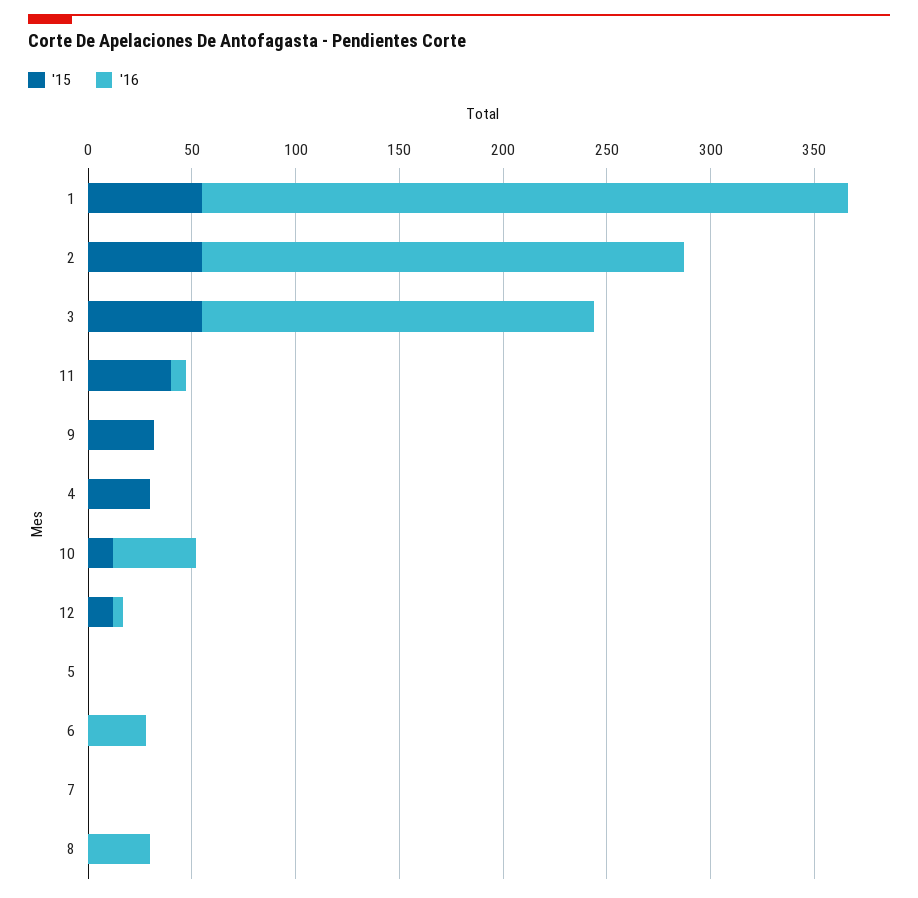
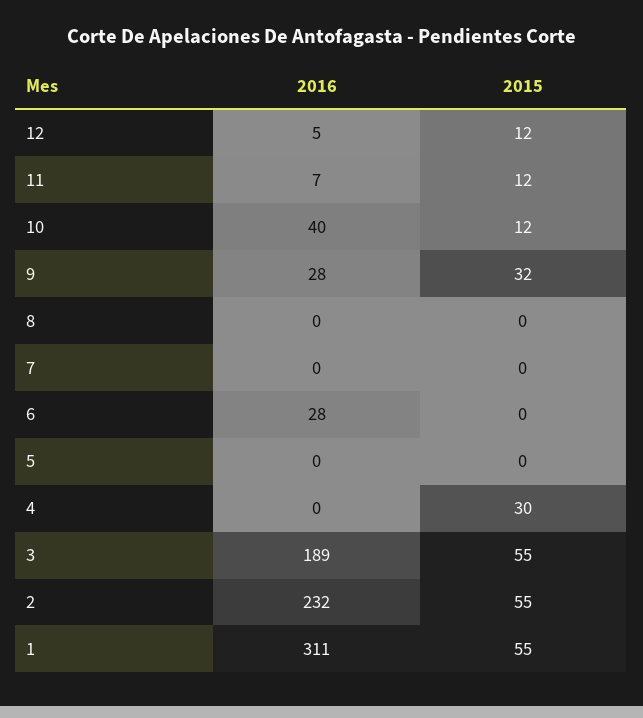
'15, 11: 40 -> 12
'16, 9: 0 -> 28
'16, 8: 30 -> 0

